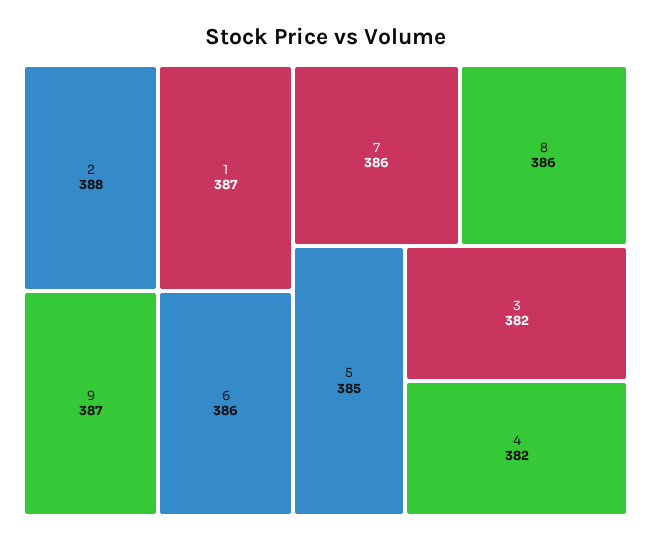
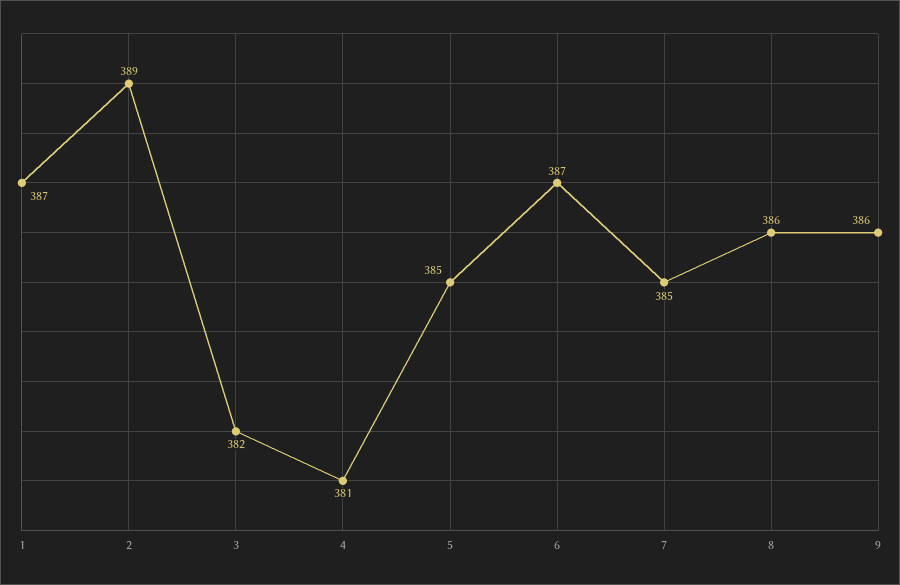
2: 388 -> 389
9: 387 -> 386
6: 386 -> 387
7: 386 -> 385
4: 382 -> 381

